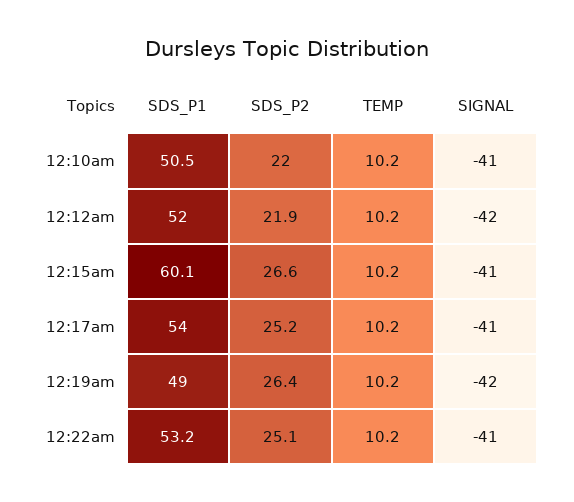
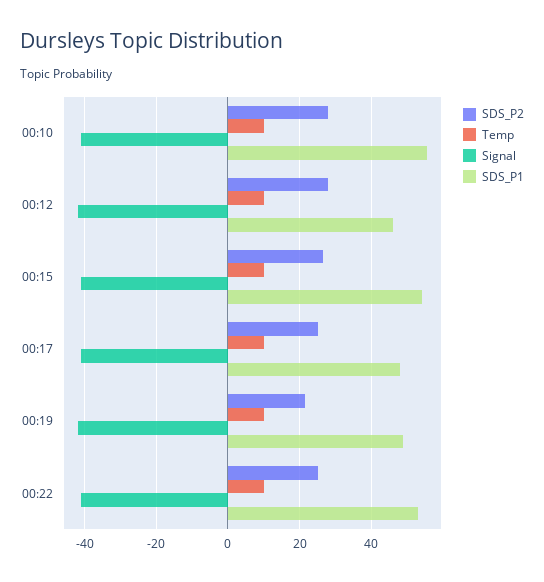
SDS_P1, 12:10am: 50.5 -> 56
SDS_P2, 12:10am: 22 -> 28
SDS_P1, 12:12am: 52 -> 46
SDS_P2, 12:12am: 21.9 -> 28
SDS_P1, 12:15am: 60.1 -> 54
SDS_P1, 12:17am: 54 -> 48
SDS_P2, 12:19am: 26.4 -> 22

